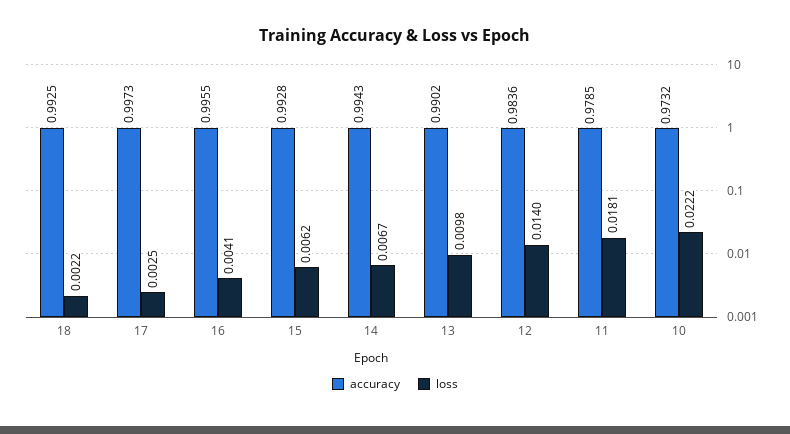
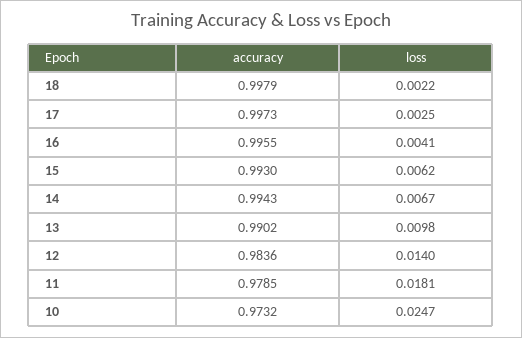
accuracy, 18: 0.9925 -> 0.9979
accuracy, 15: 0.9928 -> 0.993
loss, 10: 0.0222 -> 0.0247

